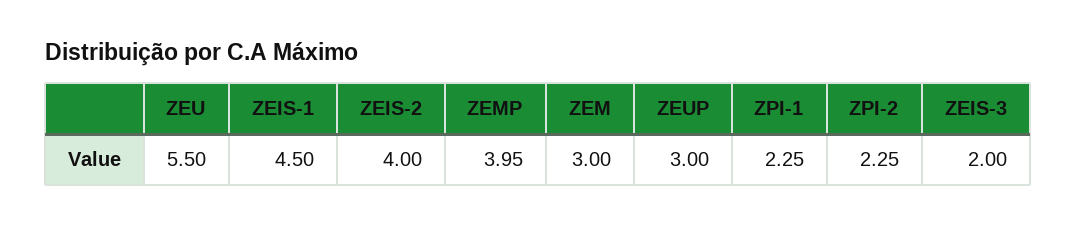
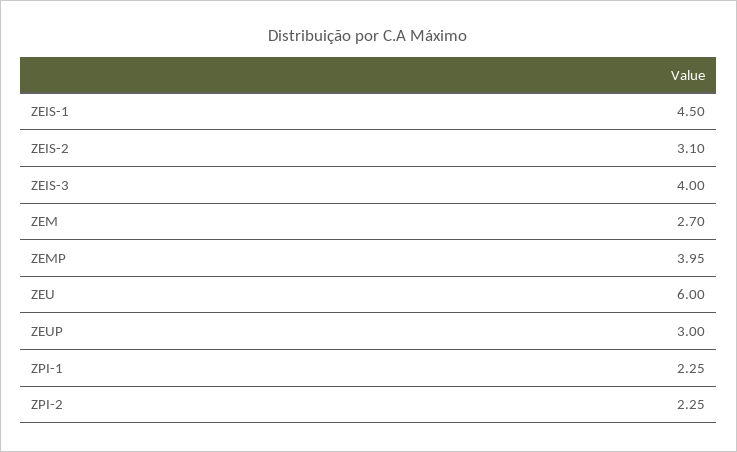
ZEU: 5.5 -> 6
ZEIS-2: 4 -> 3.1
ZEM: 3 -> 2.7
ZEIS-3: 2 -> 4

